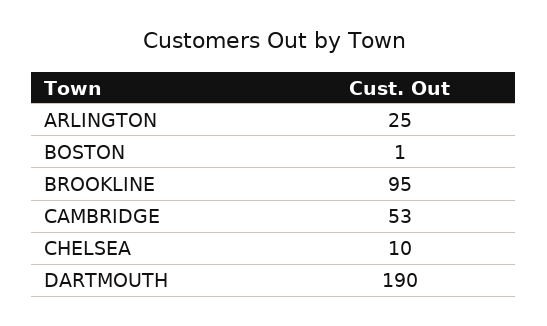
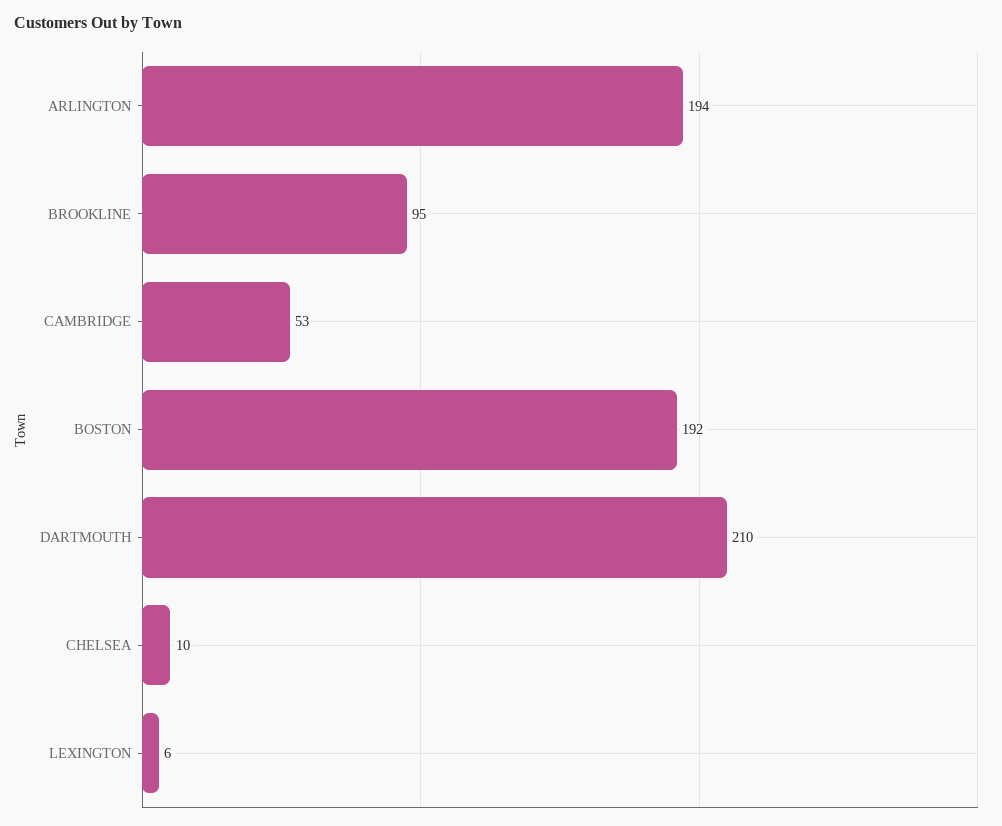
ARLINGTON: 25 -> 194
BOSTON: 1 -> 192
DARTMOUTH: 190 -> 210
LEXINGTON: none -> 6

